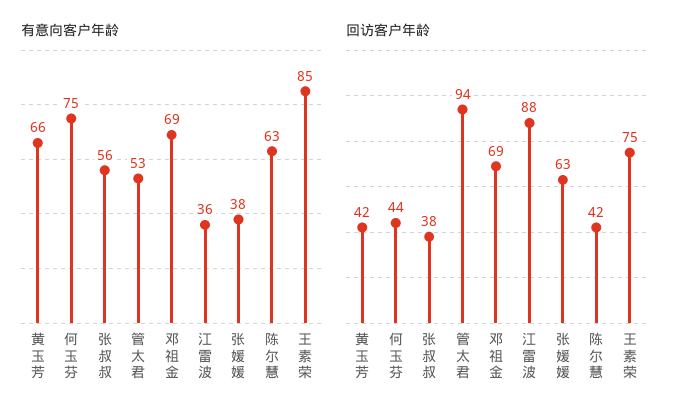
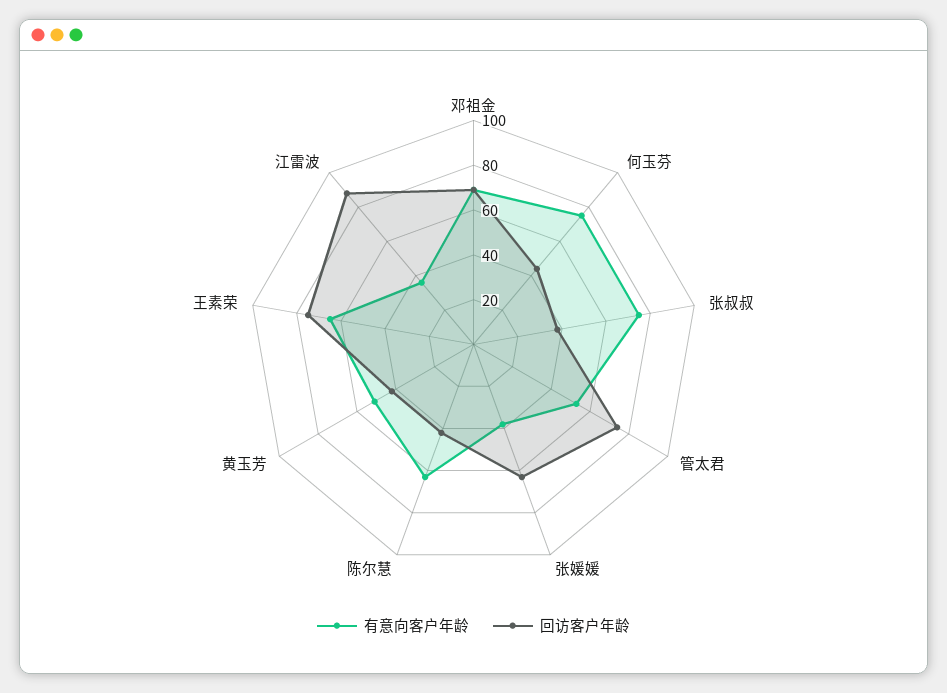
有意向客户年龄, 黄玉芳: 66 -> 50
有意向客户年龄, 张叔叔: 56 -> 75
有意向客户年龄, 王素荣: 85 -> 65
回访客户年龄, 管太君: 94 -> 75

